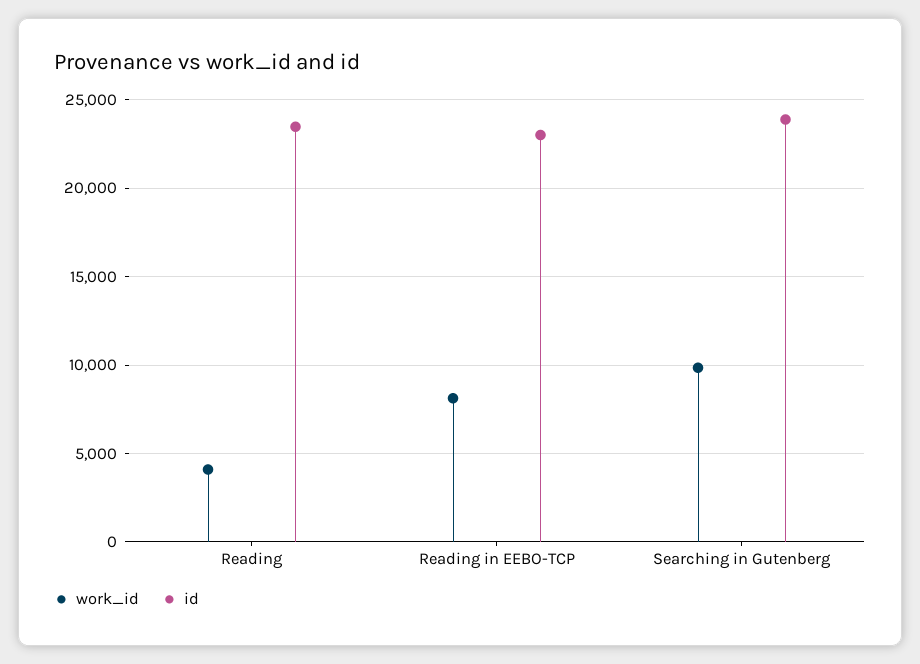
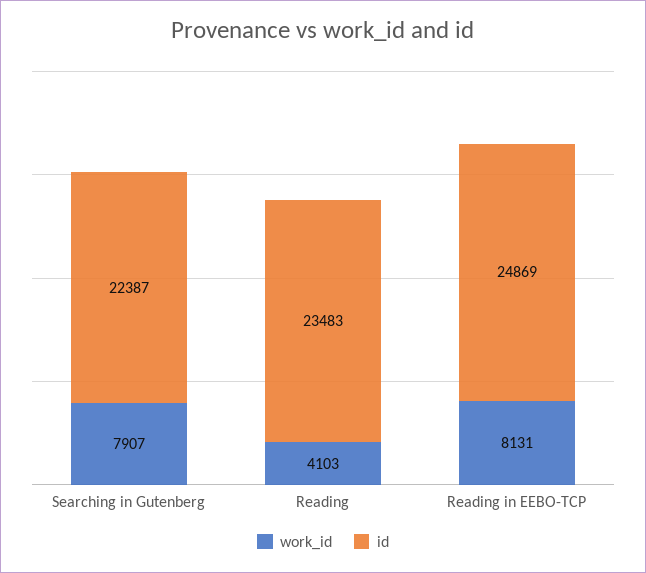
id, Reading in EEBO-TCP: 23000 -> 24869
work_id, Searching in Gutenberg: 10000 -> 7907
id, Searching in Gutenberg: 24000 -> 22387

